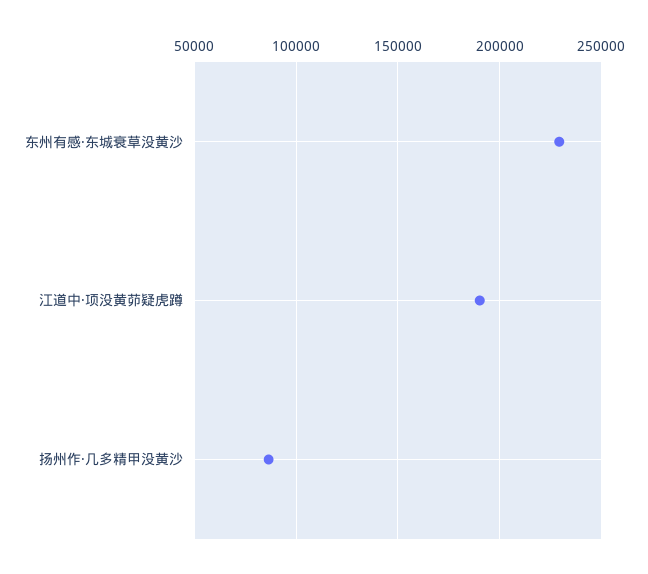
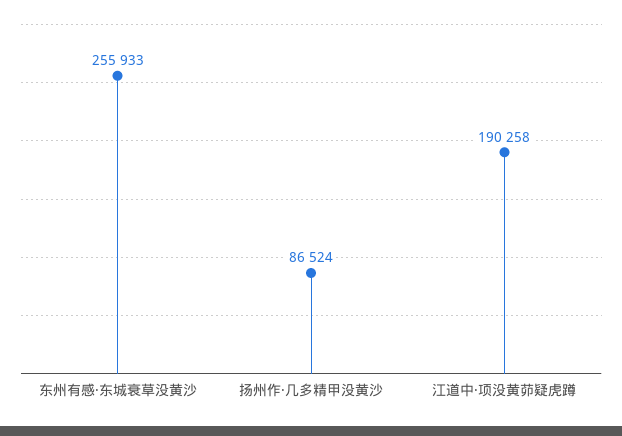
东州有感·东城衰草没黄沙: 230000 -> 255933

